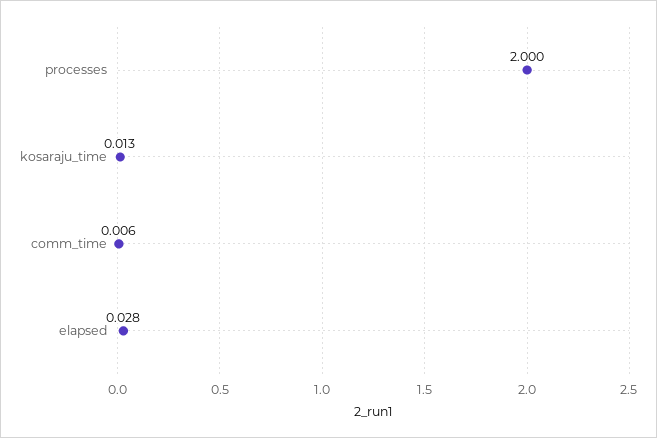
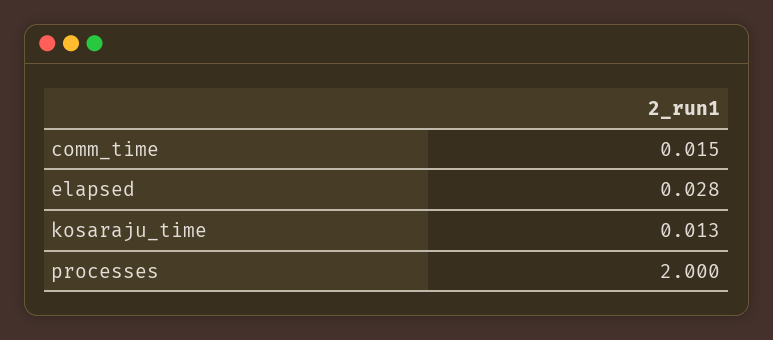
comm_time: 0.006 -> 0.015

